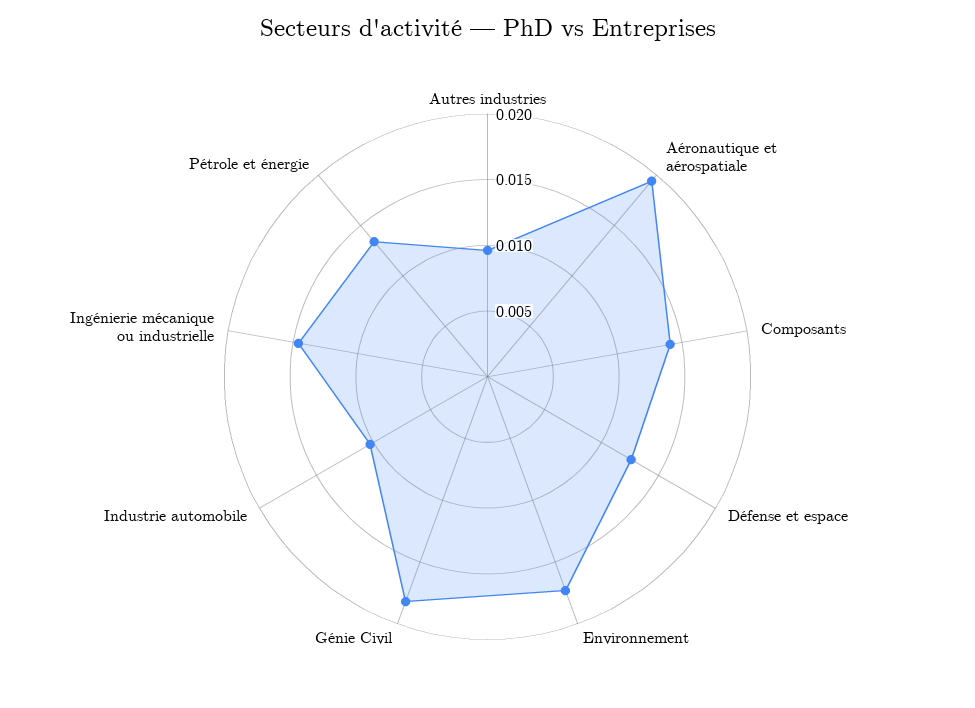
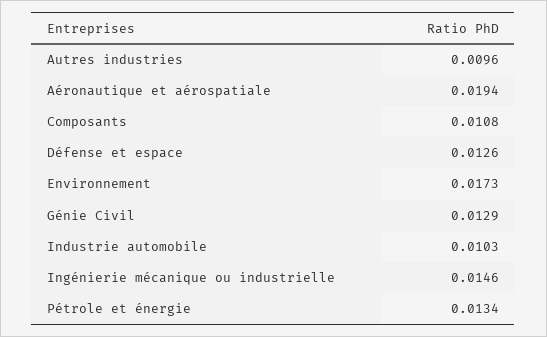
Composants: 0.014 -> 0.0108
Génie Civil: 0.018 -> 0.0129

